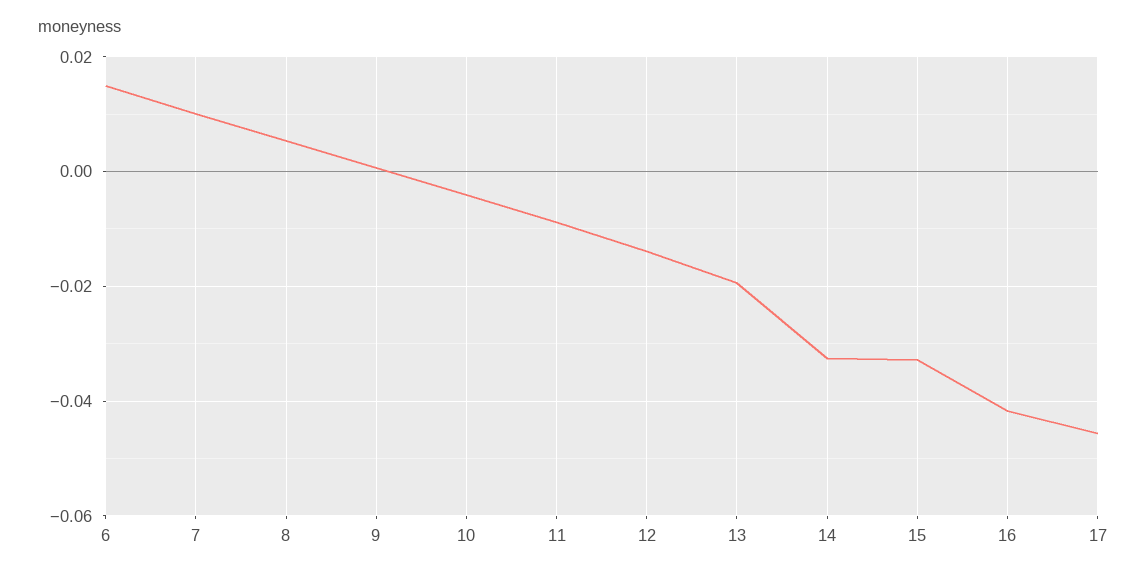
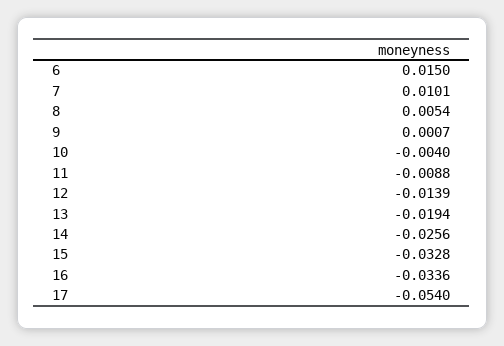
14: -0.032 -> -0.0256
16: -0.042 -> -0.0336
17: -0.046 -> -0.054

